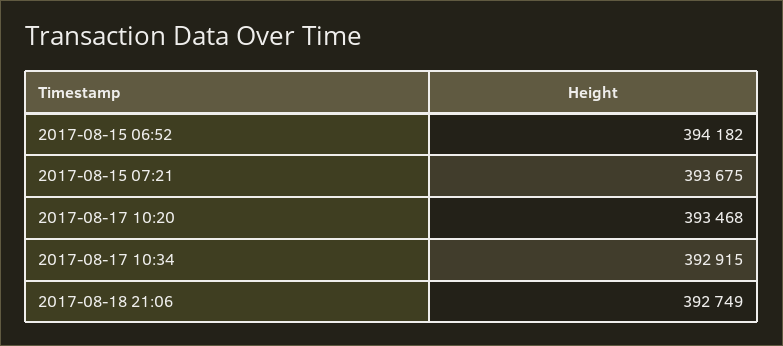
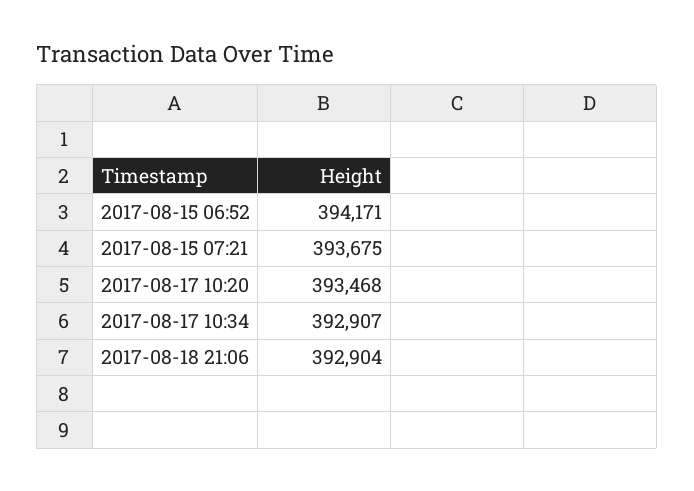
2017-08-15 06:52: 394182 -> 394171
2017-08-17 10:34: 392915 -> 392907
2017-08-18 21:06: 392749 -> 392904

